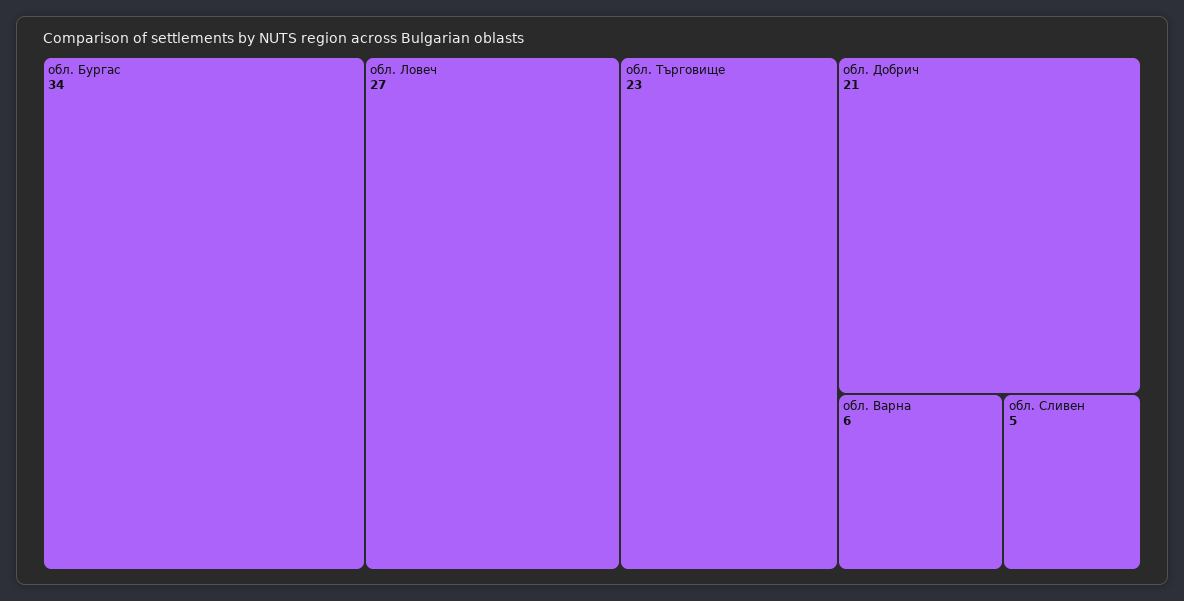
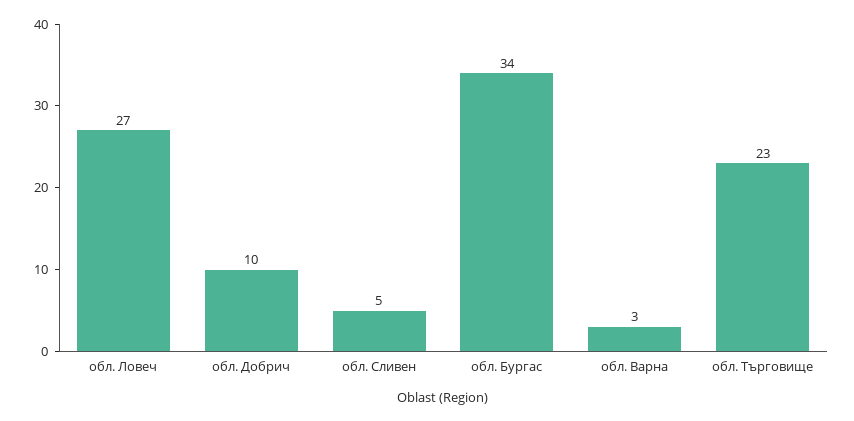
обл. Добрич: 21 -> 10
обл. Варна: 6 -> 3

